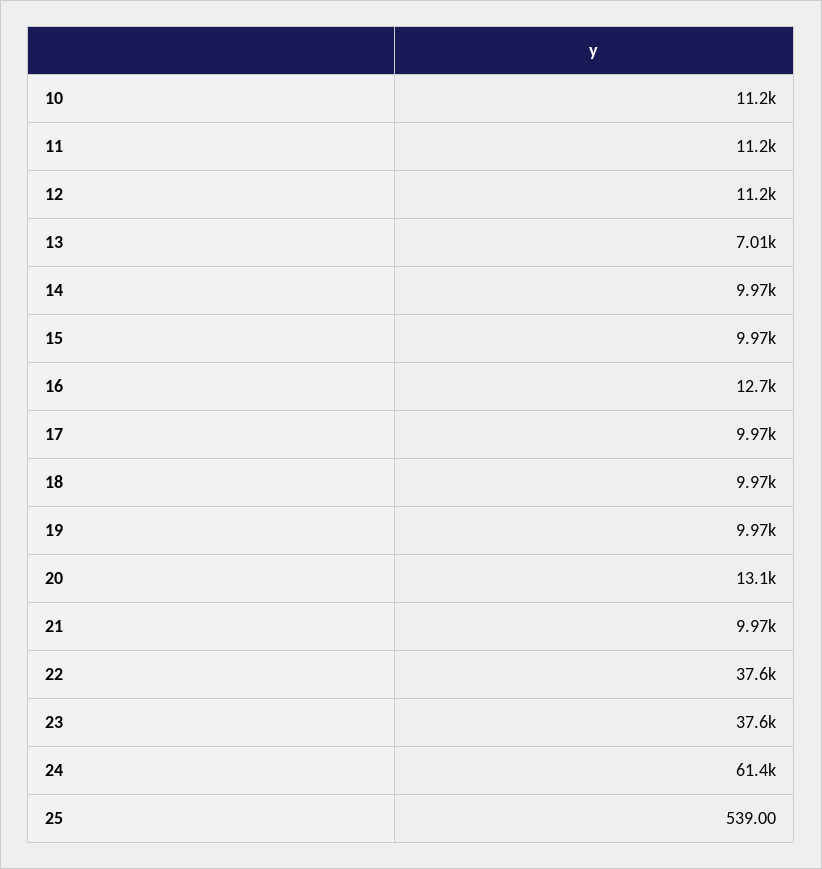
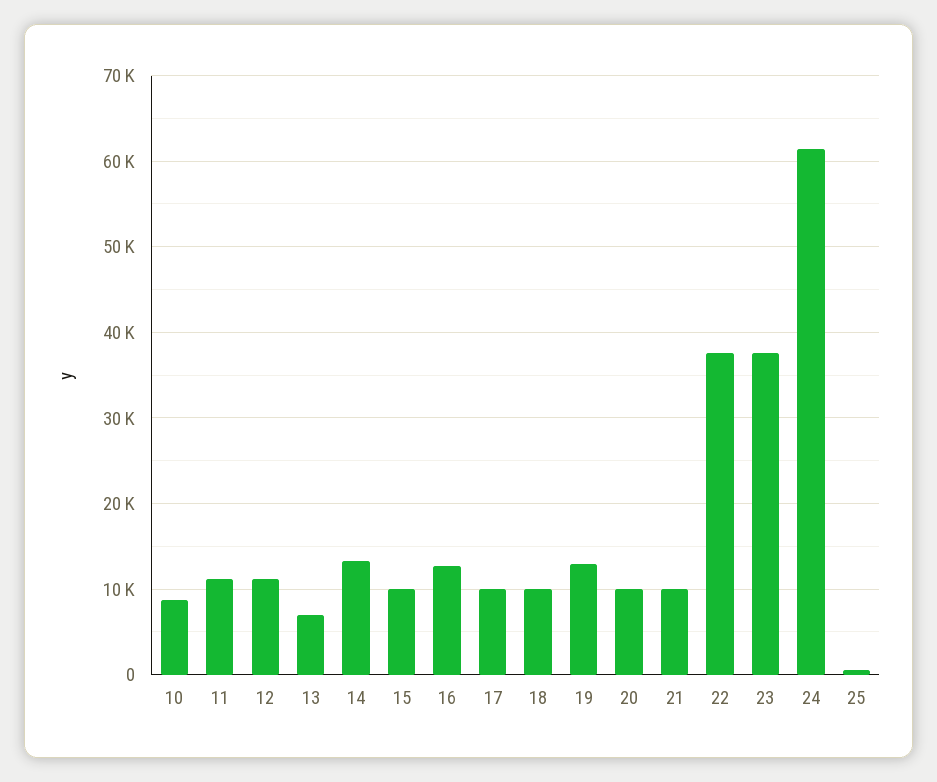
10: 11200 -> 9000
14: 9970 -> 13000
19: 9970 -> 13000
20: 13100 -> 10000

